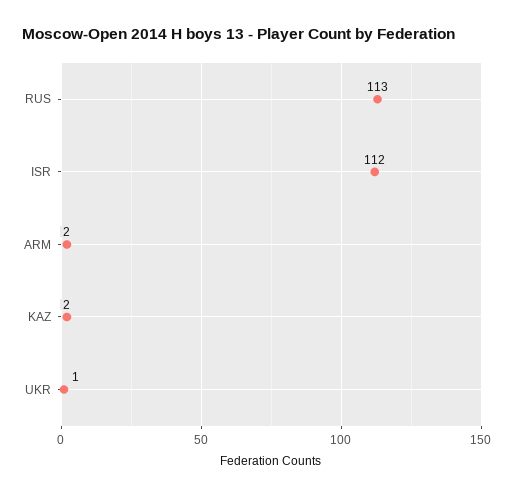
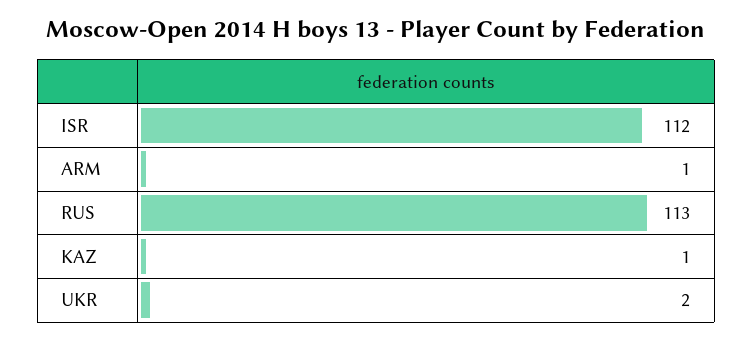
ARM: 2 -> 1
KAZ: 2 -> 1
UKR: 1 -> 2

